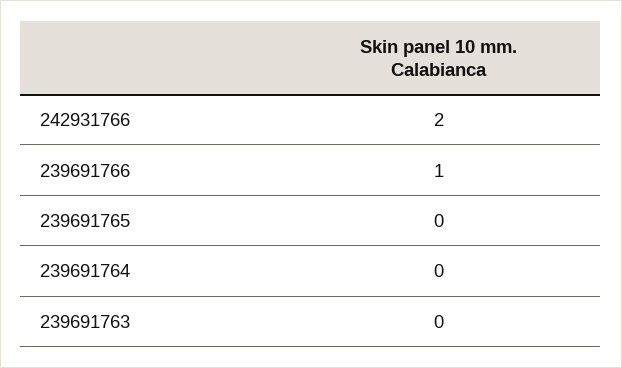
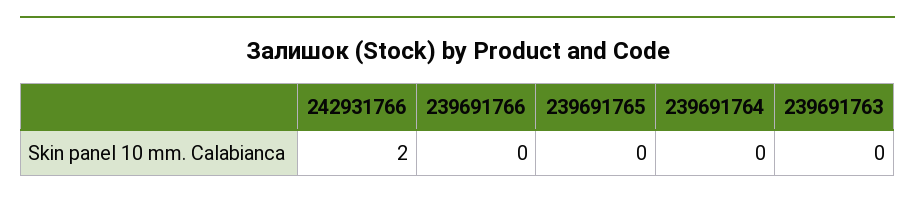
239691766: 1 -> 0

